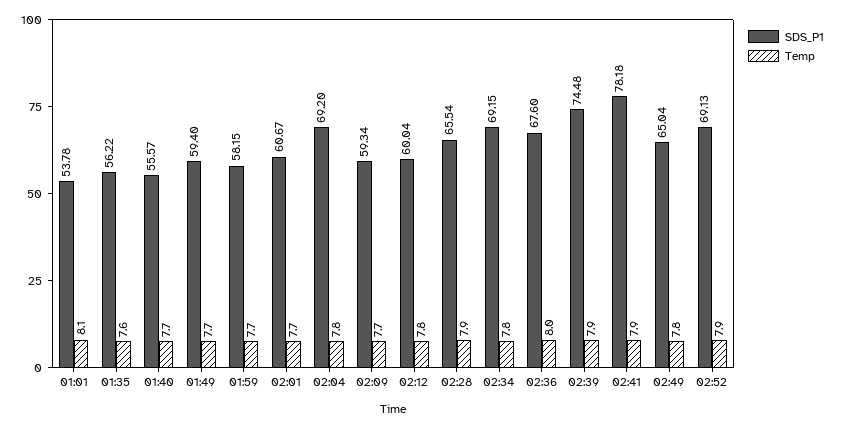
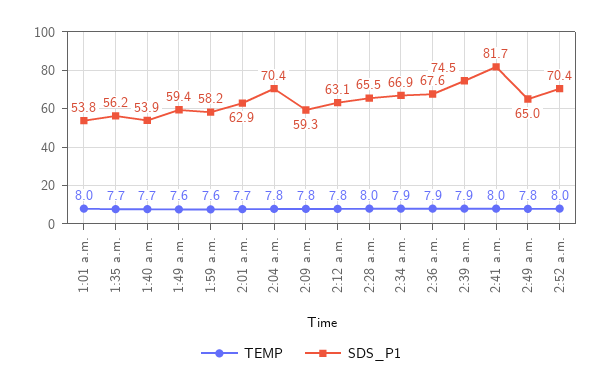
Temp, 01:01: 8.1 -> 8
Temp, 01:35: 7.6 -> 7.7
SDS_P1, 01:40: 55.57 -> 53.9
Temp, 01:49: 7.7 -> 7.6
Temp, 01:59: 7.7 -> 7.6
SDS_P1, 02:01: 60.67 -> 62.9
SDS_P1, 02:04: 69.2 -> 70.4
Temp, 02:09: 7.7 -> 7.8
SDS_P1, 02:12: 60.04 -> 63.1
Temp, 02:28: 7.9 -> 8
SDS_P1, 02:34: 69.15 -> 66.9
Temp, 02:34: 7.8 -> 7.9
Temp, 02:36: 8 -> 7.9
SDS_P1, 02:41: 78.18 -> 81.7
Temp, 02:41: 7.9 -> 8
SDS_P1, 02:52: 69.13 -> 70.4
Temp, 02:52: 7.9 -> 8

